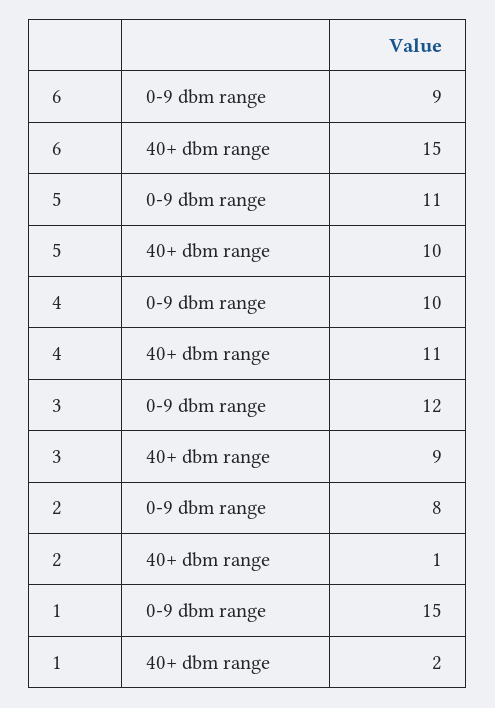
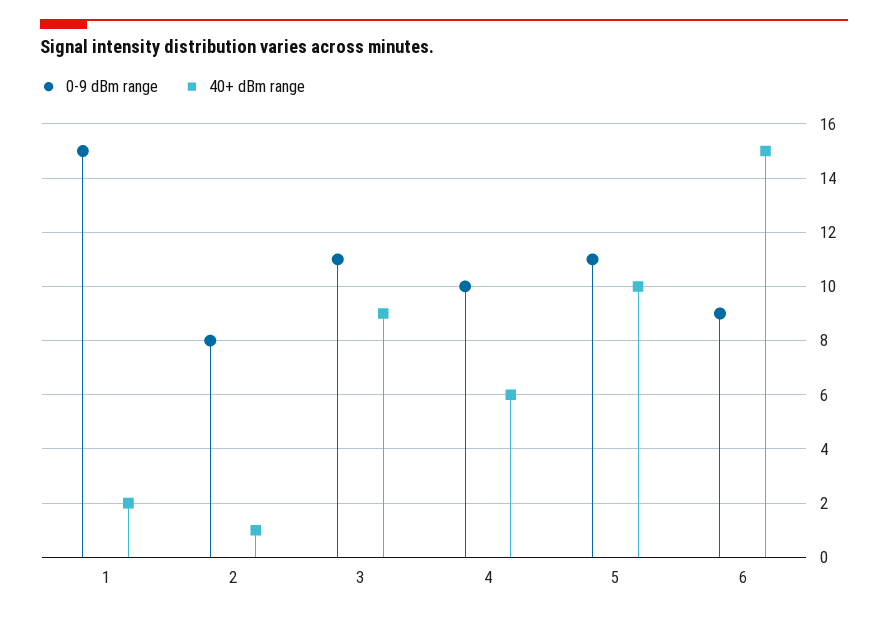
40+ dbm range, 4: 11 -> 6
0-9 dbm range, 3: 12 -> 11

